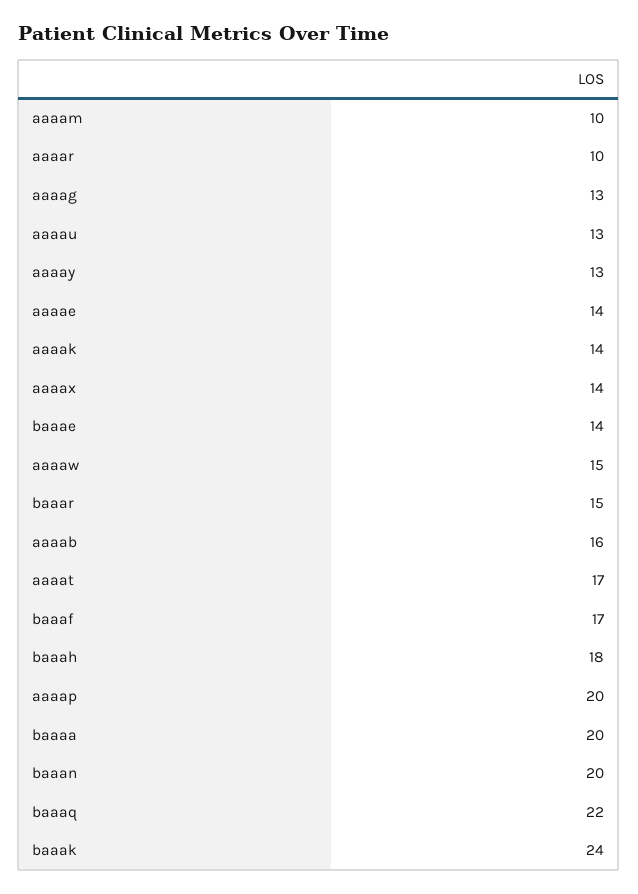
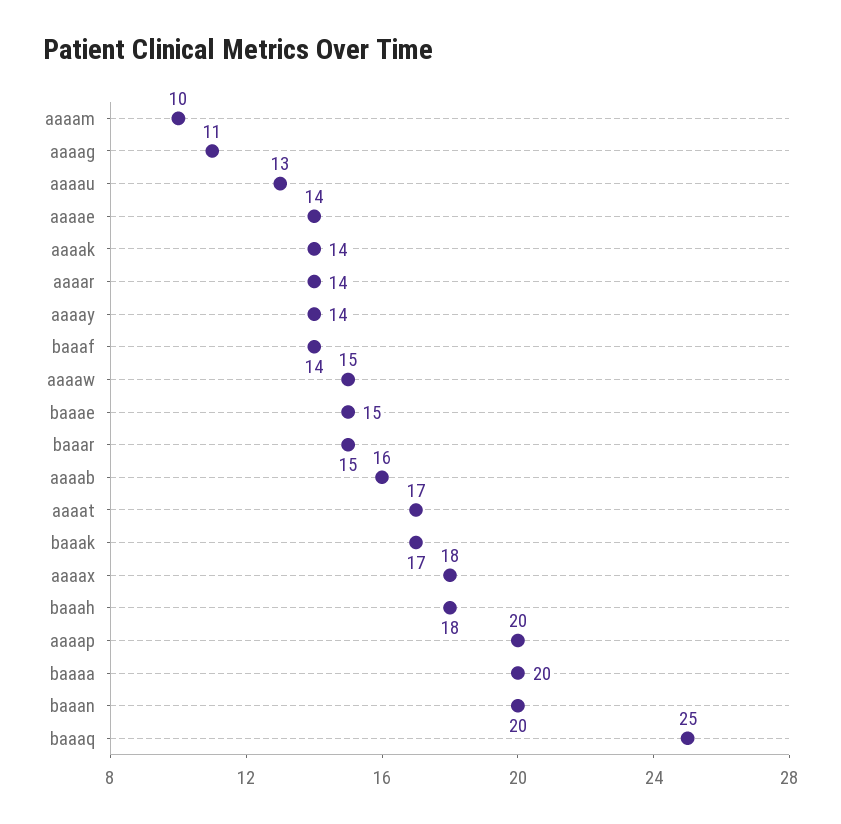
aaaar: 10 -> 14
aaaag: 13 -> 11
aaaay: 13 -> 14
aaaax: 14 -> 18
baaae: 14 -> 15
baaaf: 17 -> 14
baaaq: 22 -> 25
baaak: 24 -> 17

